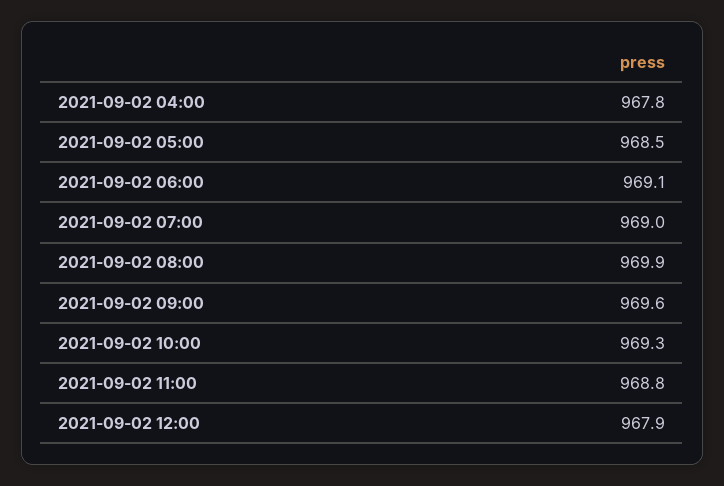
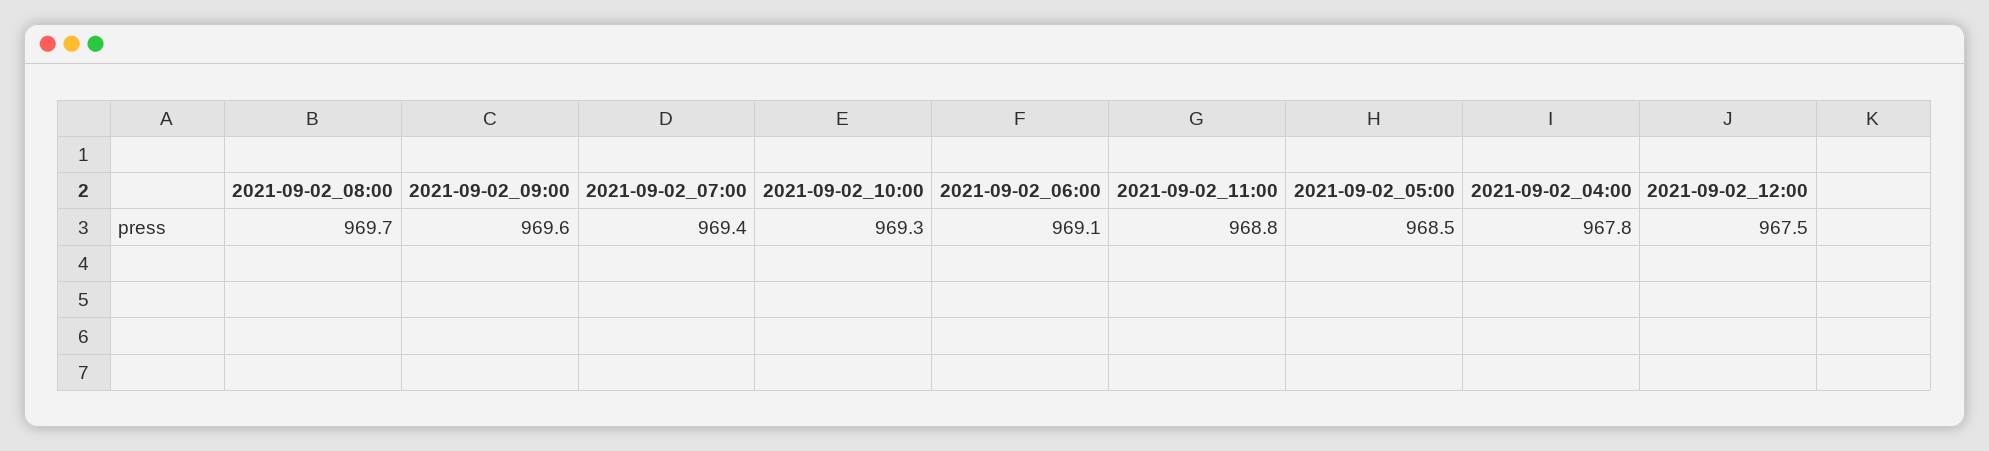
2021-09-02 07:00: 969 -> 969.4
2021-09-02 08:00: 969.9 -> 969.7
2021-09-02 12:00: 967.9 -> 967.5

